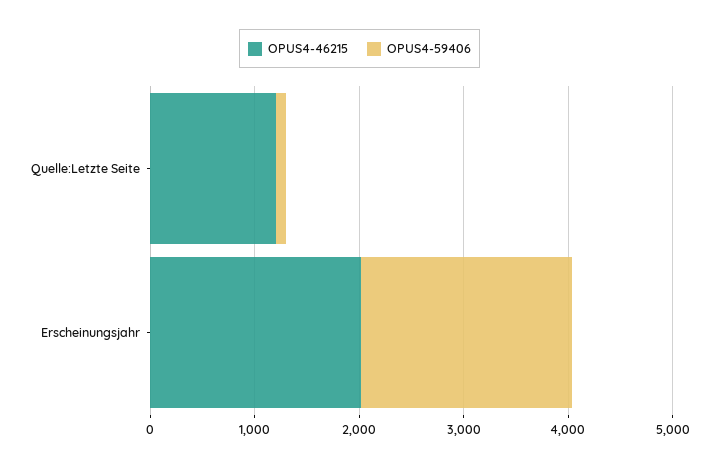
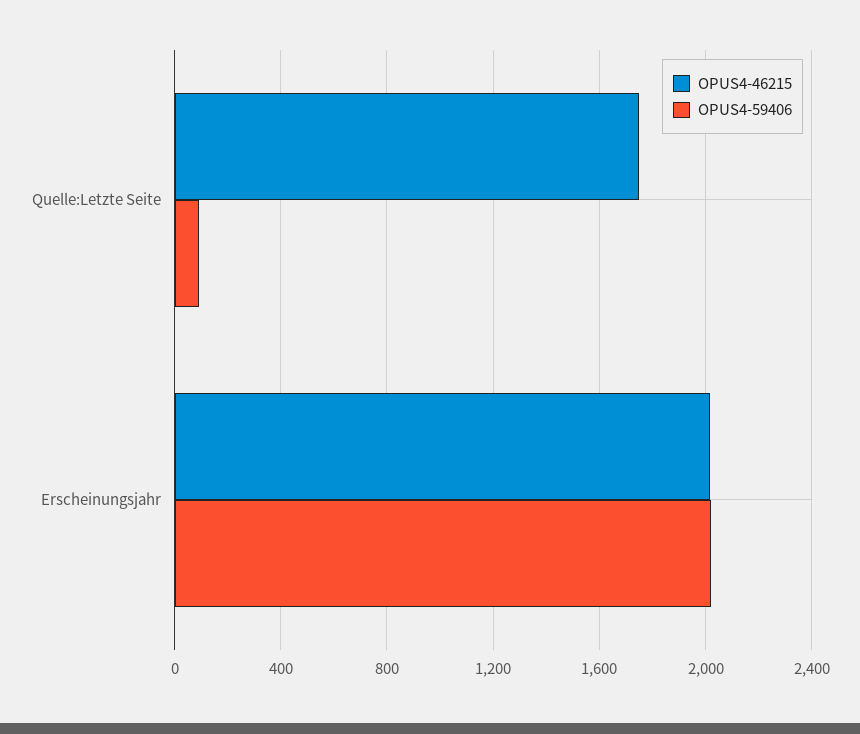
OPUS4-46215, Quelle:Letzte Seite: 1200 -> 1750

